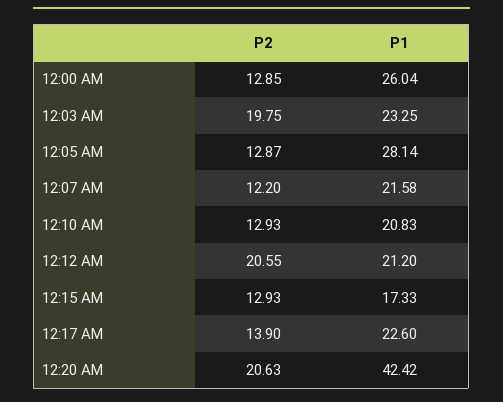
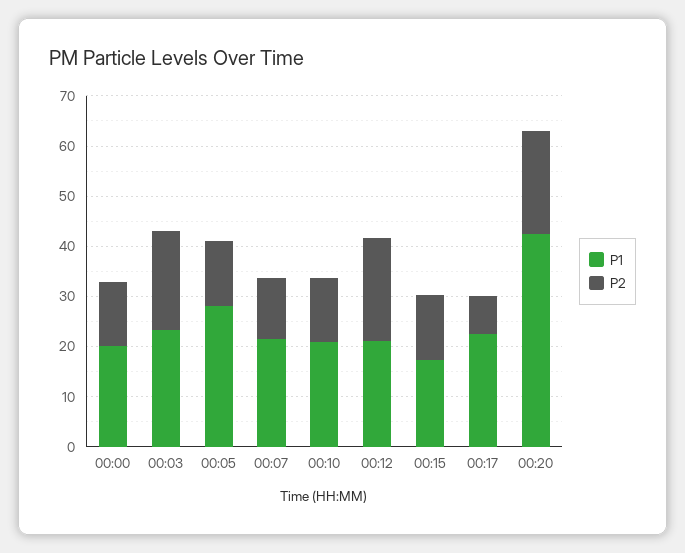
P1, 12:00 AM: 26.04 -> 20
P2, 12:17 AM: 13.9 -> 8

